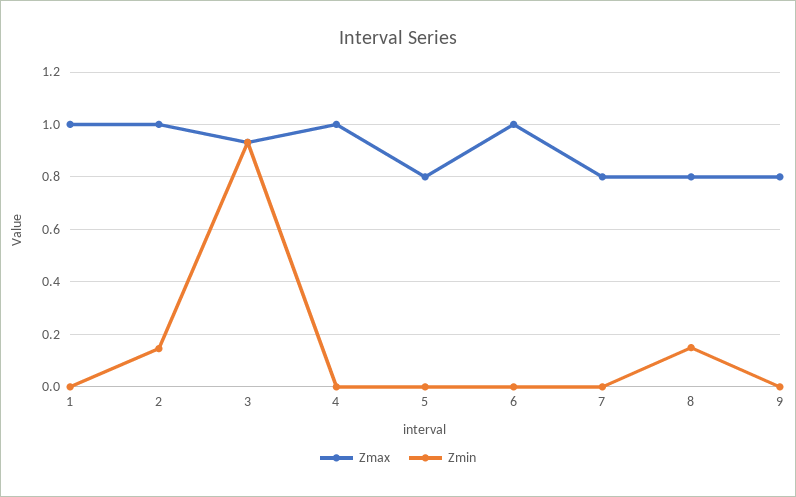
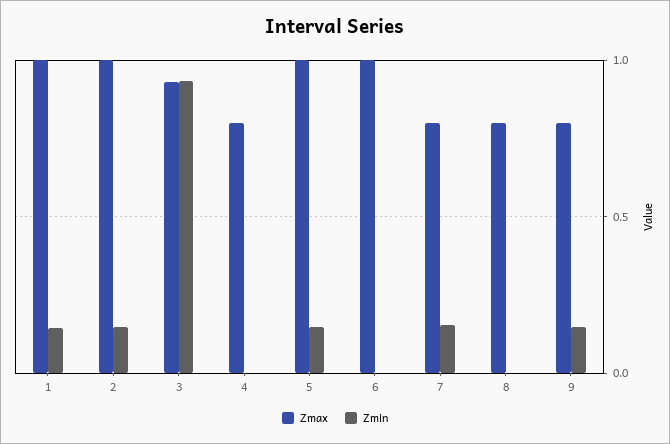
Zmin, 1: 0 -> 0.15
Zmax, 4: 1 -> 0.8
Zmax, 5: 0.8 -> 1
Zmin, 5: 0 -> 0.15
Zmin, 7: 0 -> 0.15
Zmin, 8: 0.15 -> 0
Zmin, 9: 0 -> 0.15

